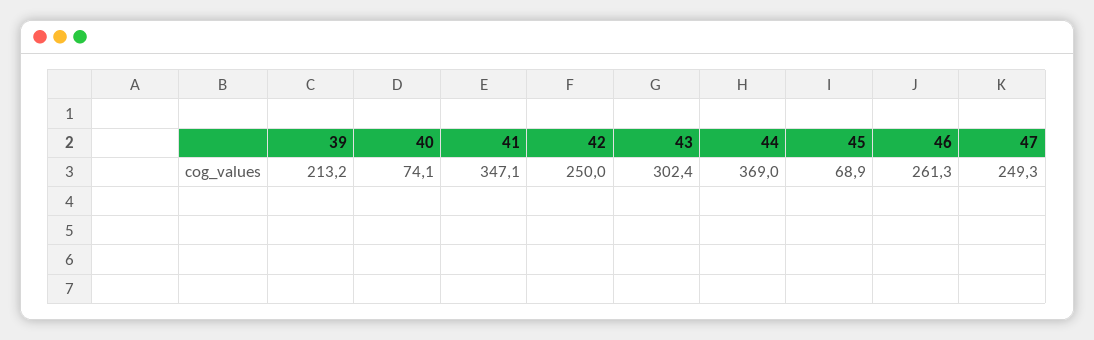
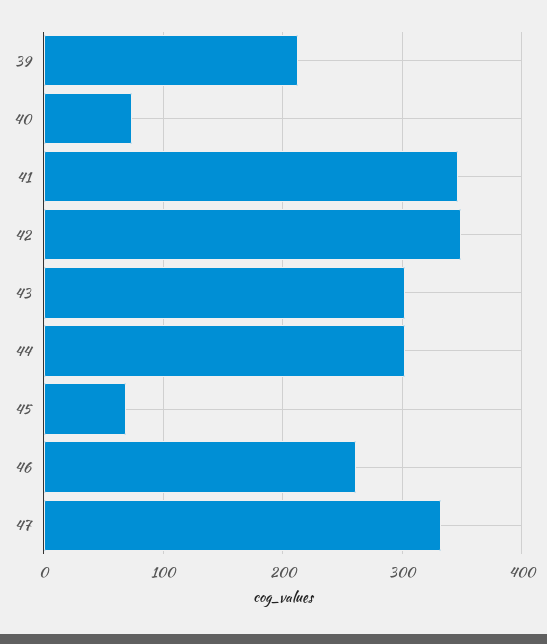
42: 250 -> 350
44: 369 -> 300
47: 249.3 -> 330

